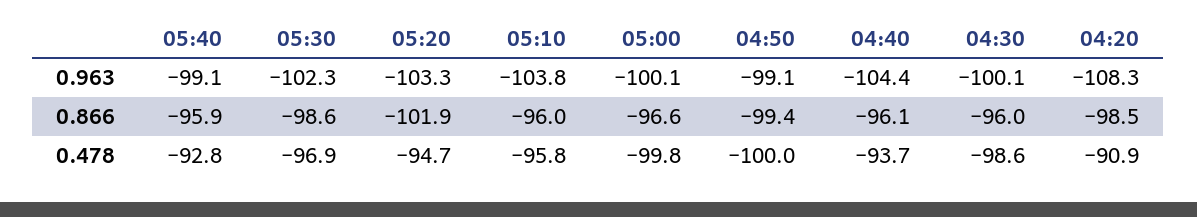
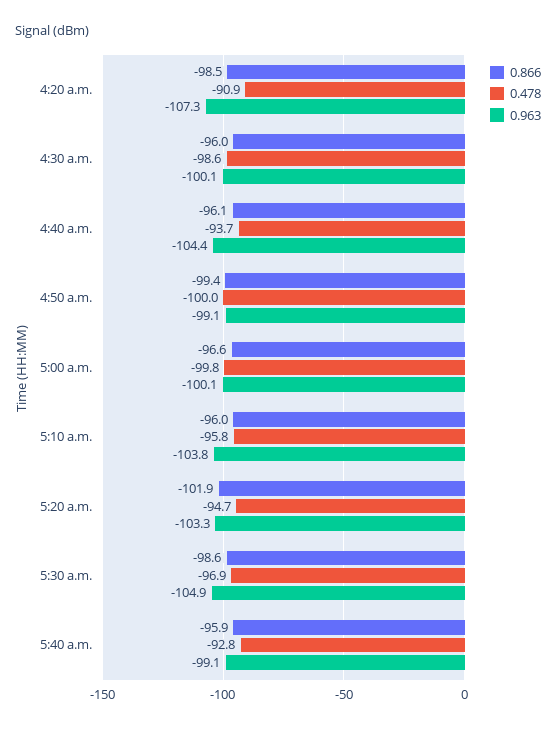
0.963, 05:30: -102.3 -> -104.9
0.963, 04:20: -108.3 -> -107.3

